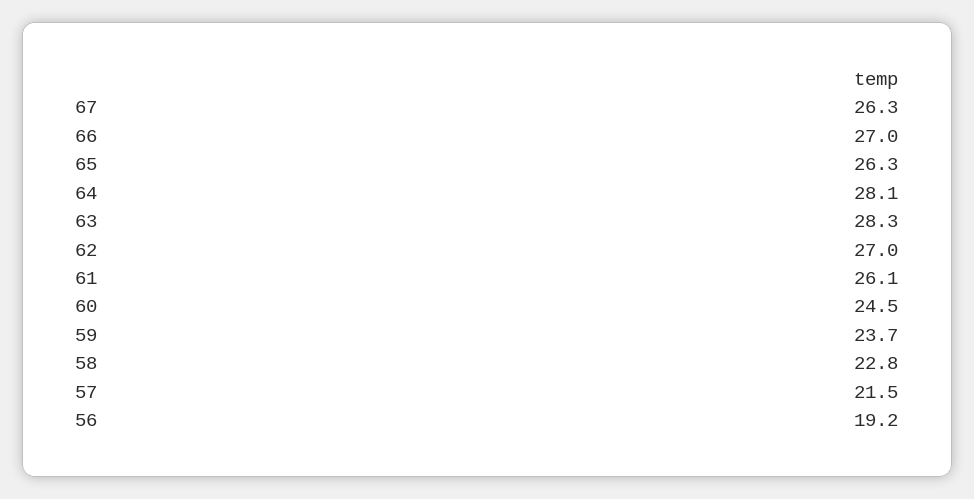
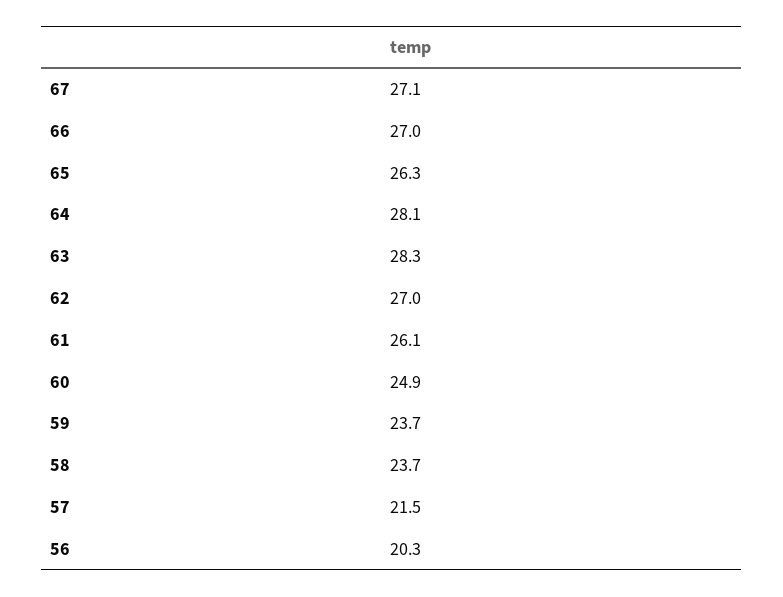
67: 26.3 -> 27.1
60: 24.5 -> 24.9
58: 22.8 -> 23.7
56: 19.2 -> 20.3

